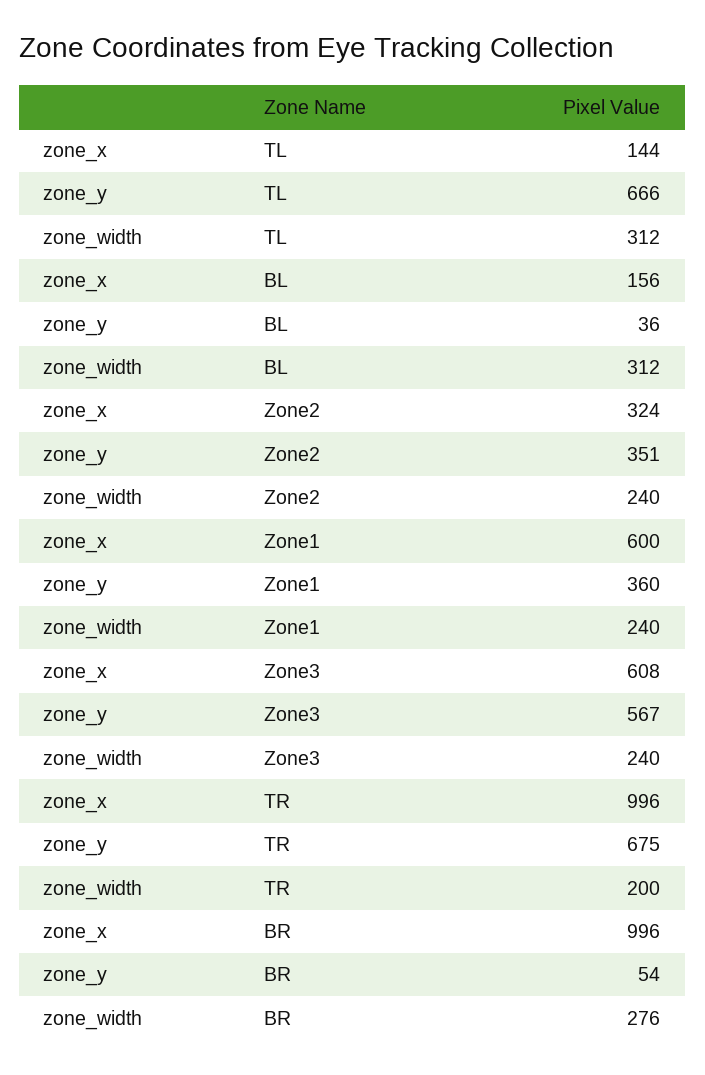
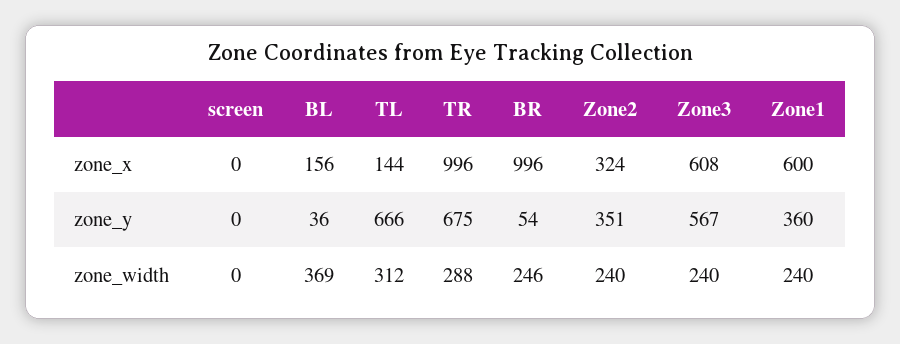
zone_width, BL: 312 -> 369
zone_width, TR: 200 -> 288
zone_width, BR: 276 -> 246
zone_x, screen: none -> 0
zone_y, screen: none -> 0
zone_width, screen: none -> 0

